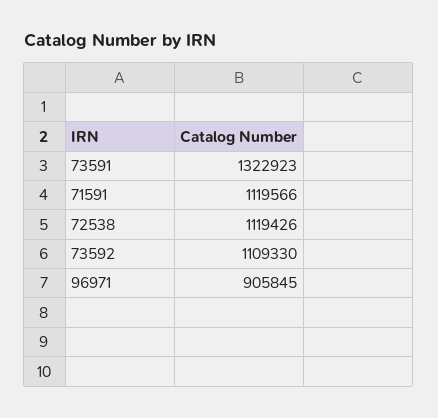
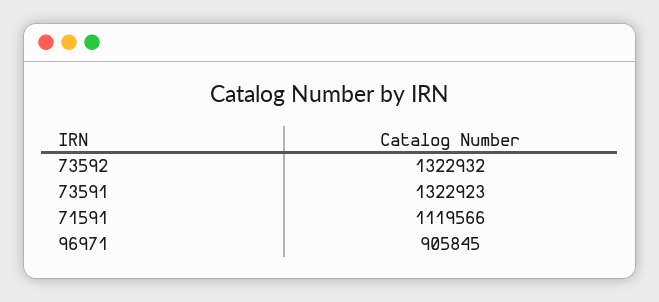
72538: 1119426 -> none
73592: 1109330 -> 1322932

